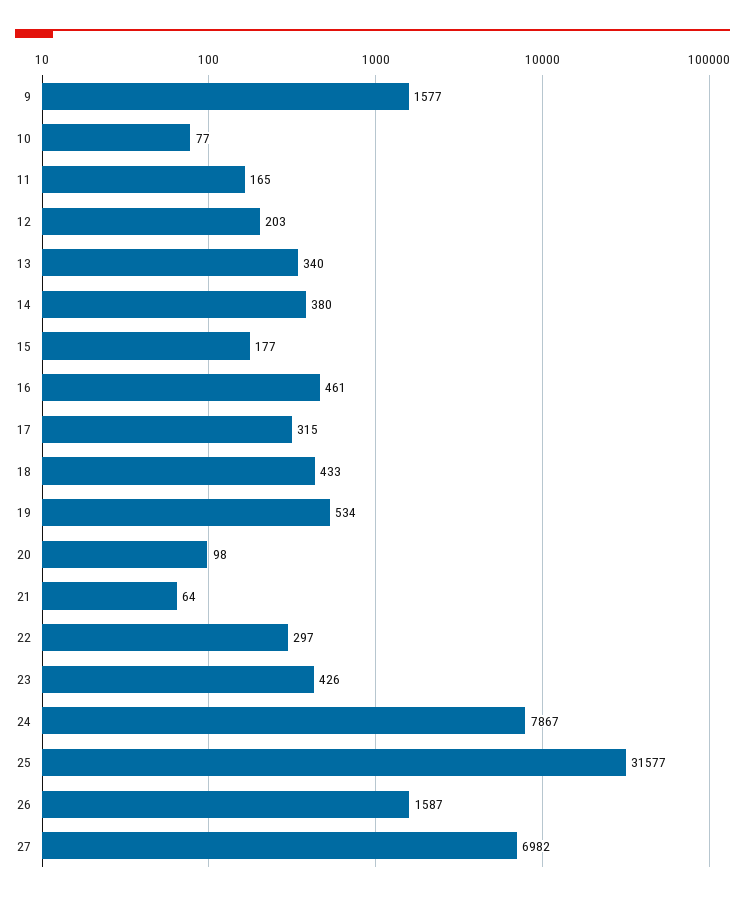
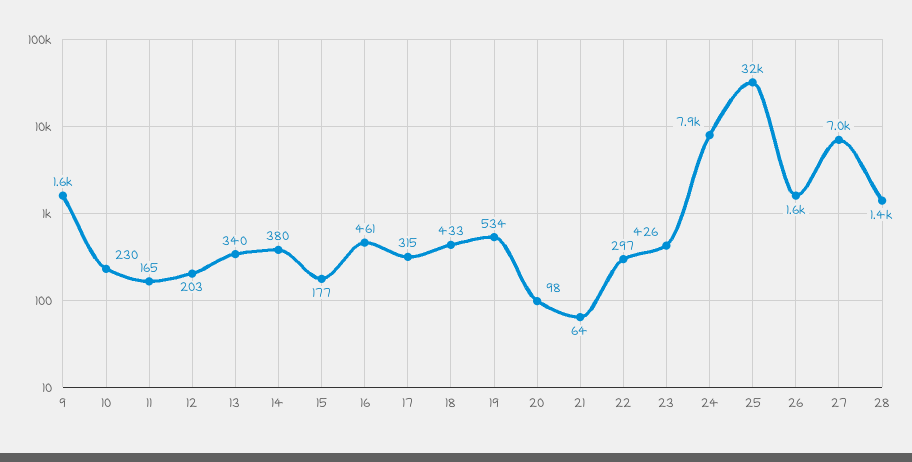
10: 77 -> 230
28: none -> 1400

